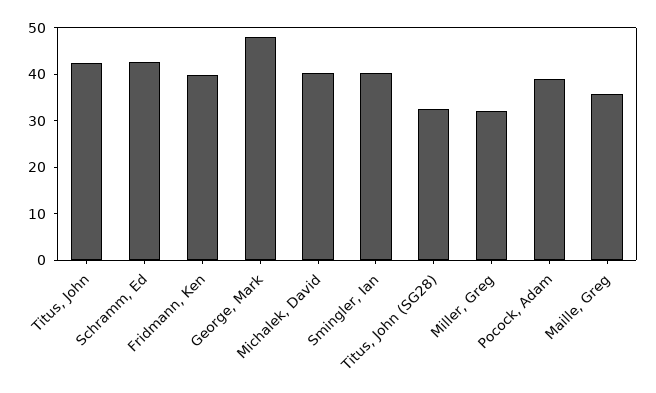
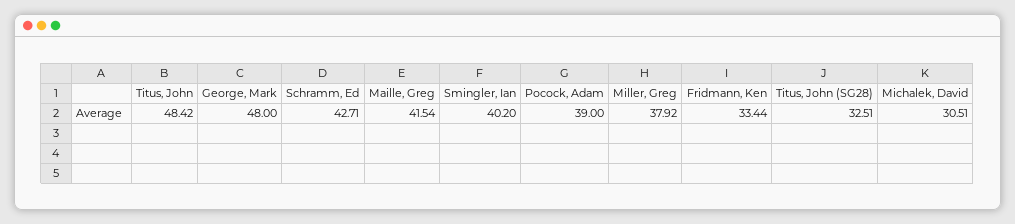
Titus, John: 42 -> 48.42
Fridmann, Ken: 40 -> 33.44
Michalek, David: 40 -> 30.51
Miller, Greg: 32 -> 37.92
Maille, Greg: 36 -> 41.54

